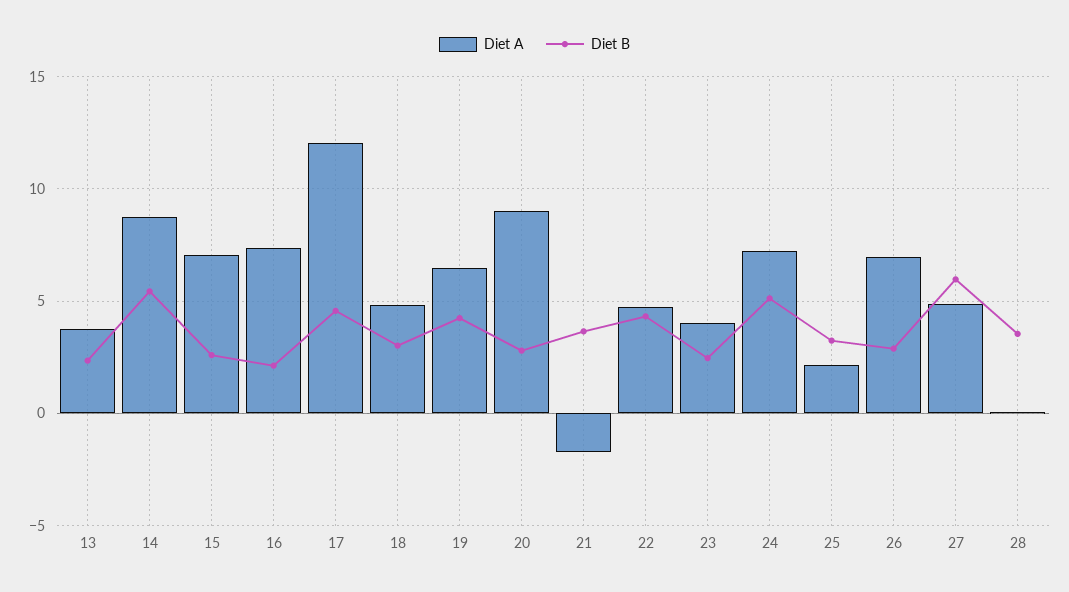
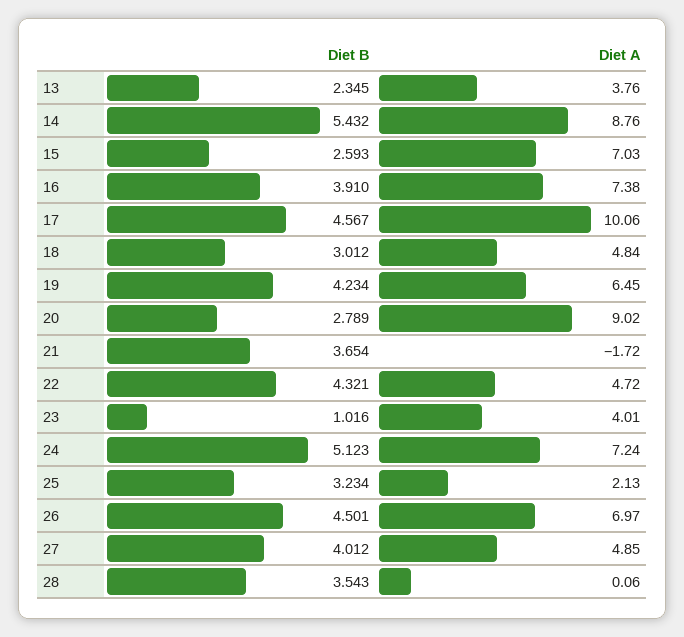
Diet B, 16: 2 -> 3.91
Diet A, 17: 12 -> 10.06
Diet B, 23: 2.5 -> 1.016
Diet B, 26: 3 -> 4.501
Diet B, 27: 6 -> 4.012

